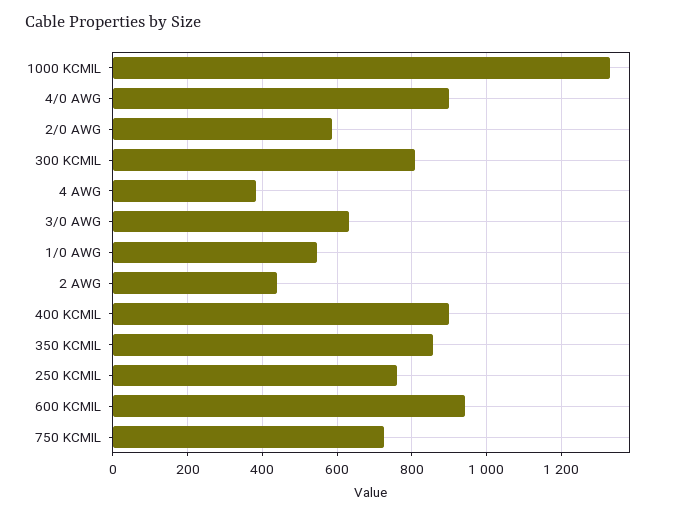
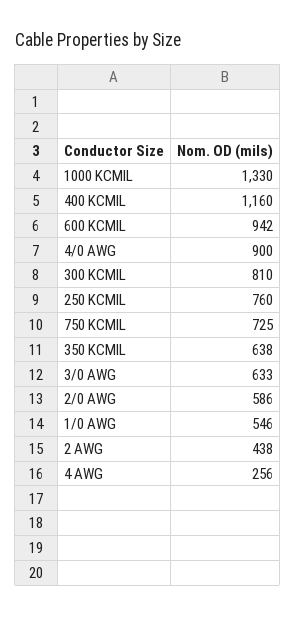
4 AWG: 380 -> 256
400 KCMIL: 900 -> 1160
350 KCMIL: 860 -> 638

